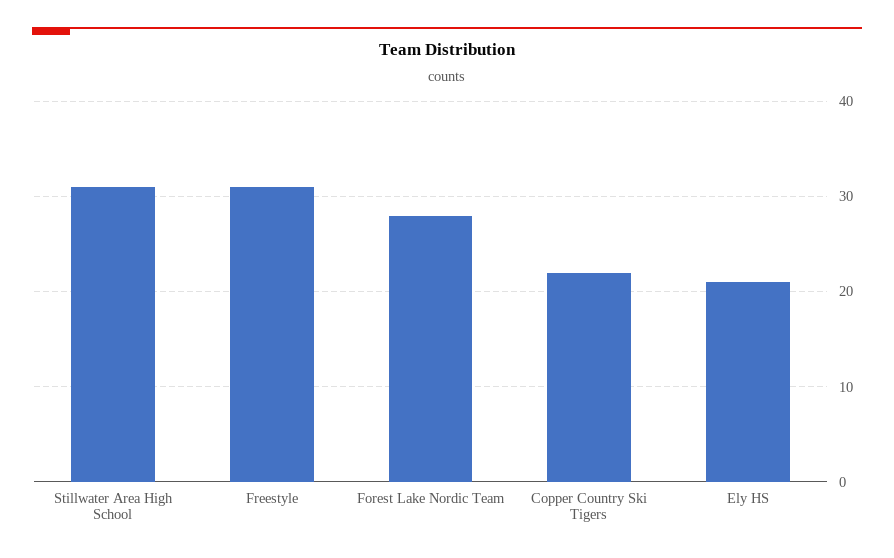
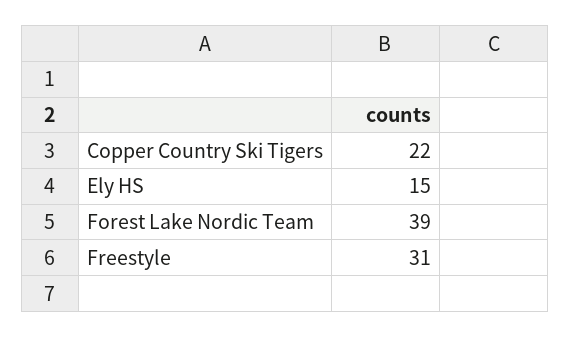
Stillwater Area High School: 31 -> none
Forest Lake Nordic Team: 28 -> 39
Ely HS: 21 -> 15

